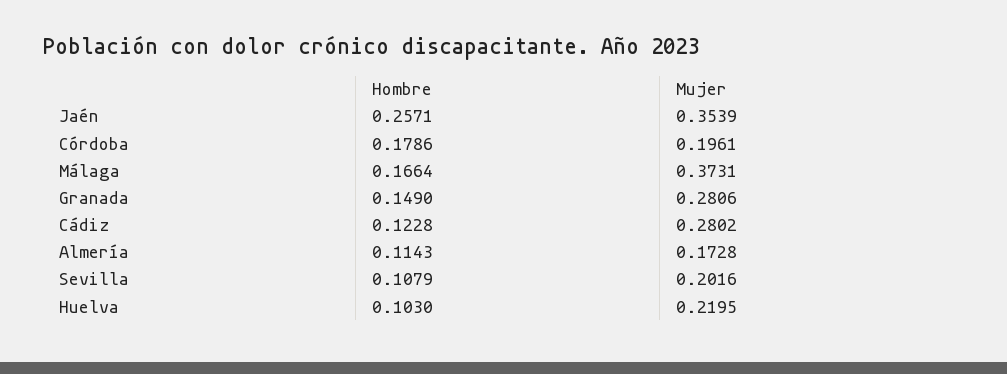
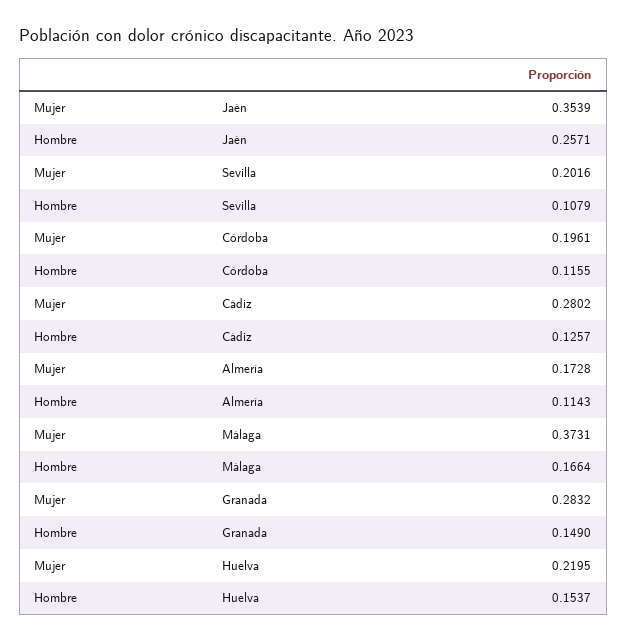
Hombre, Córdoba: 0.1786 -> 0.1155
Mujer, Granada: 0.2806 -> 0.2832
Hombre, Cádiz: 0.1228 -> 0.1257
Hombre, Huelva: 0.103 -> 0.1537

